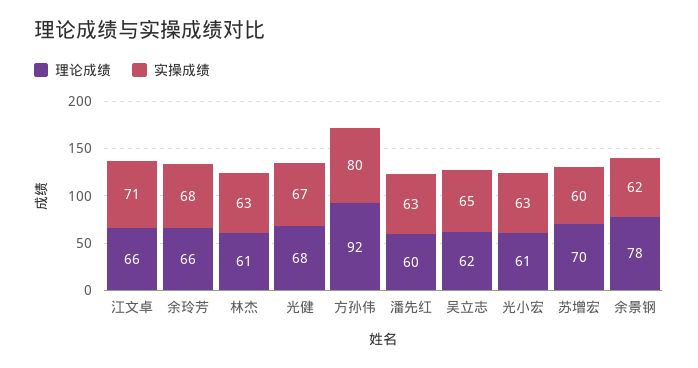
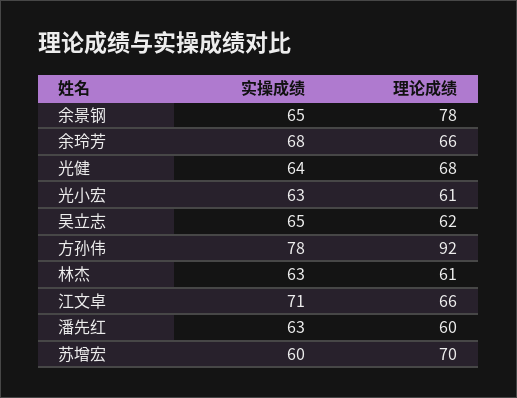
实操成绩, 光健: 67 -> 64
实操成绩, 方孙伟: 80 -> 78
实操成绩, 余景钢: 62 -> 65

